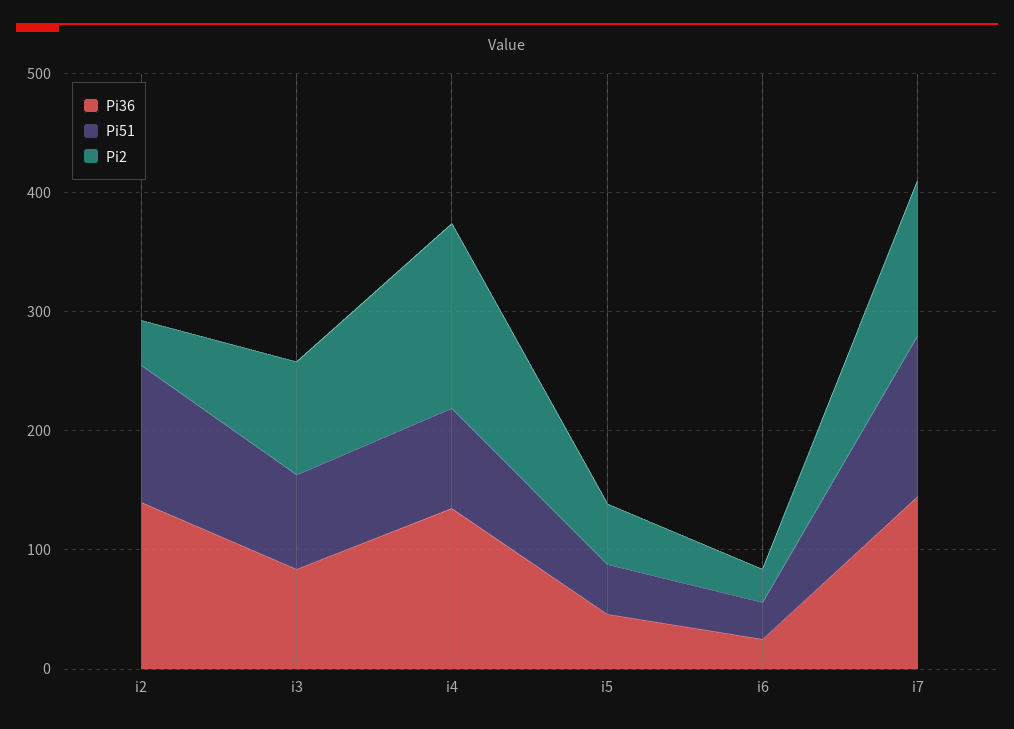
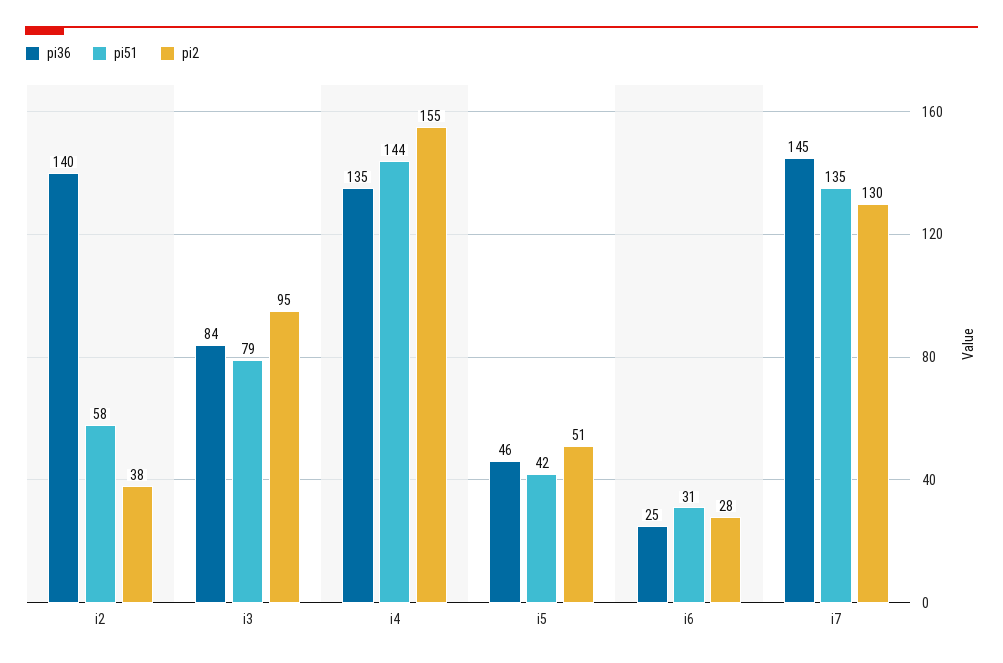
Pi51, i2: 120 -> 58
Pi51, i4: 80 -> 144

